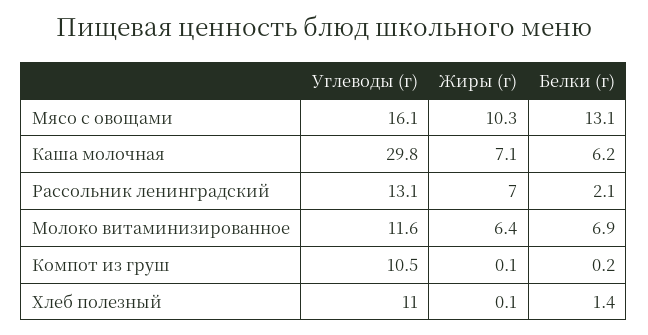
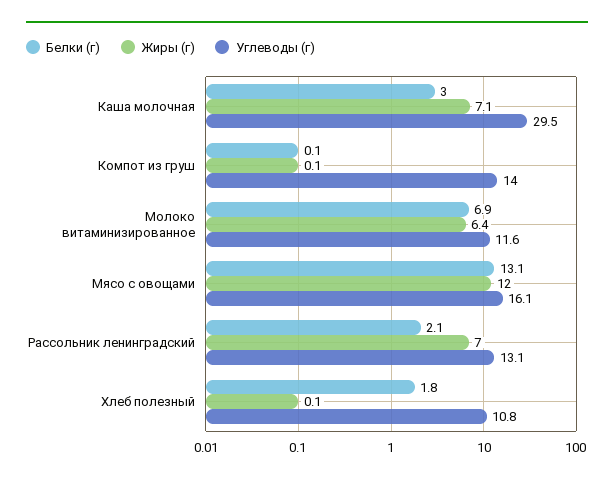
Жиры (г), Мясо с овощами: 10.3 -> 12
Углеводы (г), Каша молочная: 29.8 -> 29.5
Белки (г), Каша молочная: 6.2 -> 3
Углеводы (г), Компот из груш: 10.5 -> 14
Белки (г), Компот из груш: 0.2 -> 0.1
Углеводы (г), Хлеб полезный: 11 -> 10.8
Белки (г), Хлеб полезный: 1.4 -> 1.8

